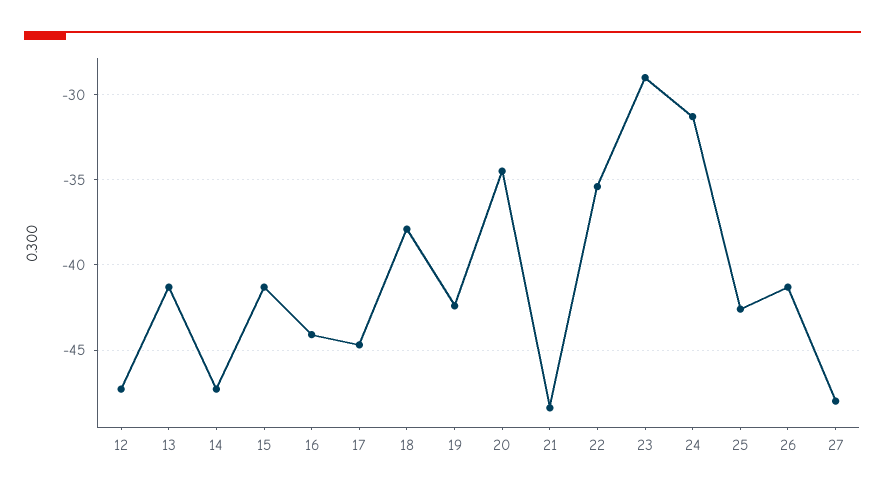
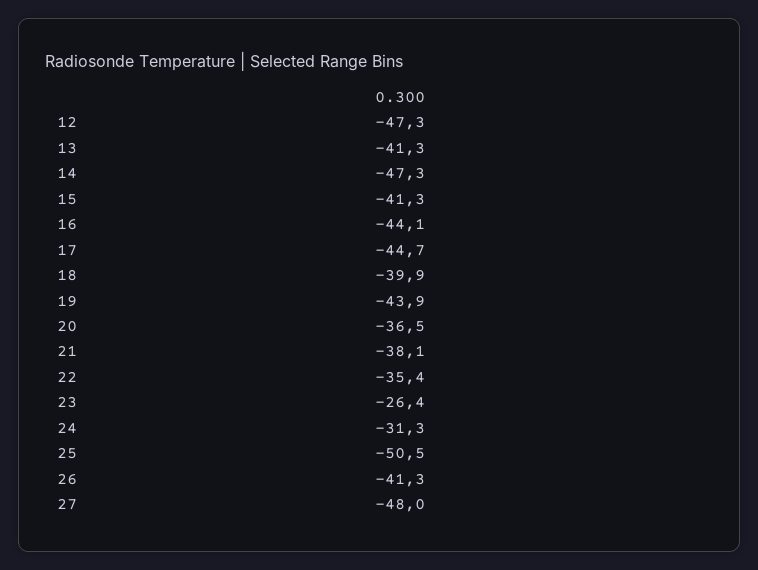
18: -38 -> -39.9
19: -42.5 -> -43.9
20: -34.5 -> -36.5
21: -48.5 -> -38.1
23: -29 -> -26.4
25: -42.5 -> -50.5

